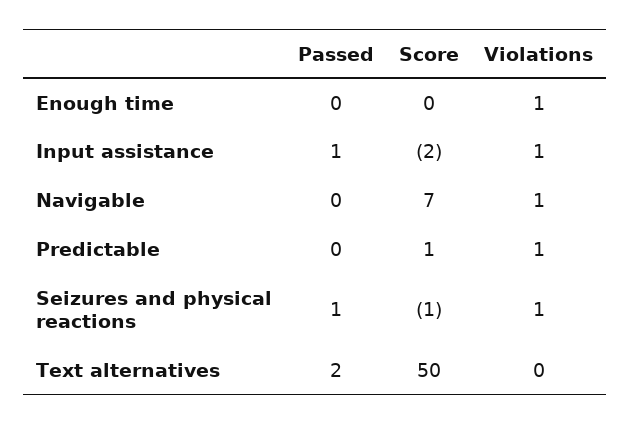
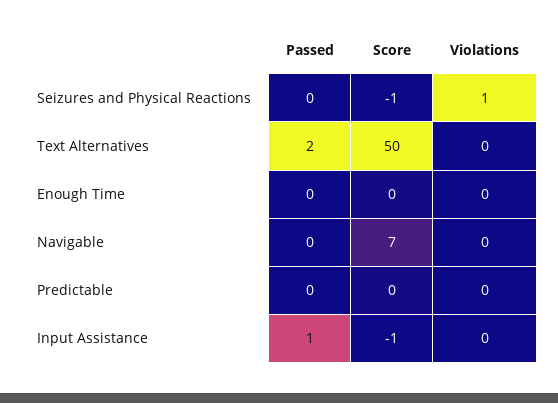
Violations, Enough time: 1 -> 0
Score, Input assistance: -2 -> -1
Violations, Input assistance: 1 -> 0
Violations, Navigable: 1 -> 0
Score, Predictable: 1 -> 0
Violations, Predictable: 1 -> 0
Passed, Seizures and physical reactions: 1 -> 0

